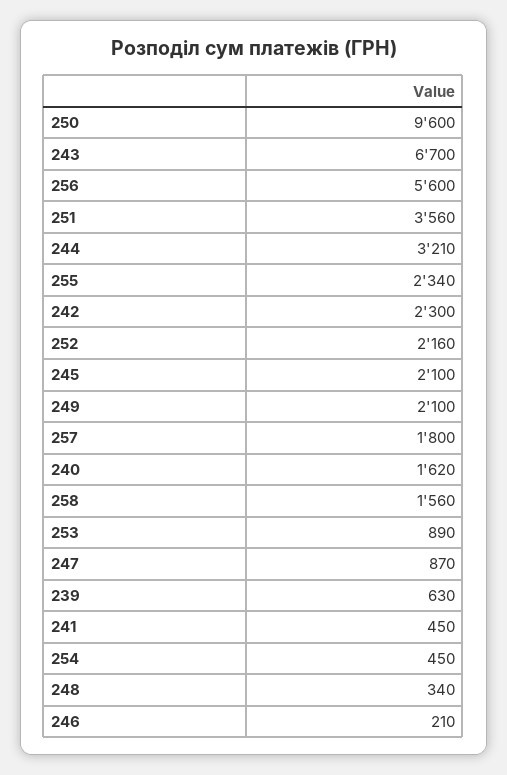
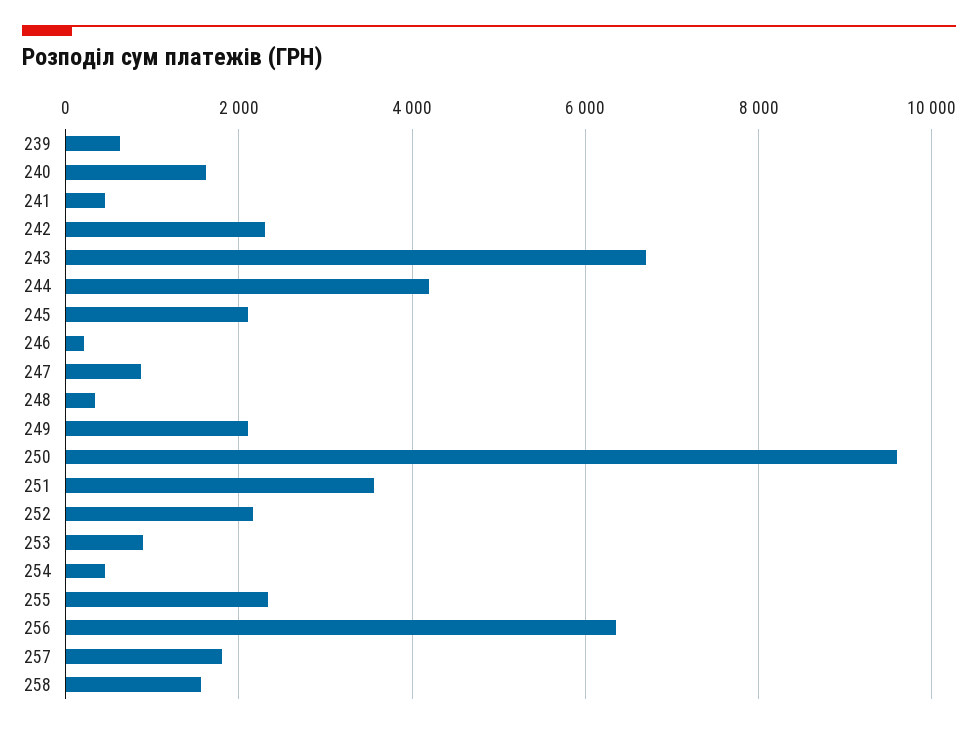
256: 5600 -> 6400
244: 3210 -> 4200

